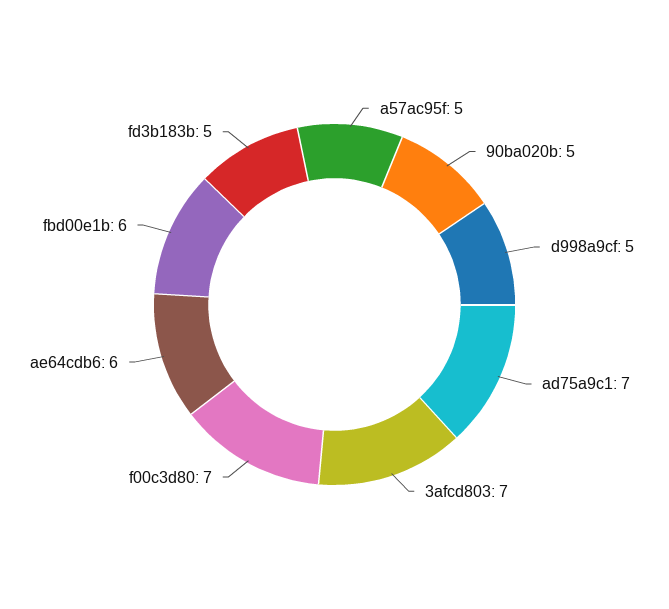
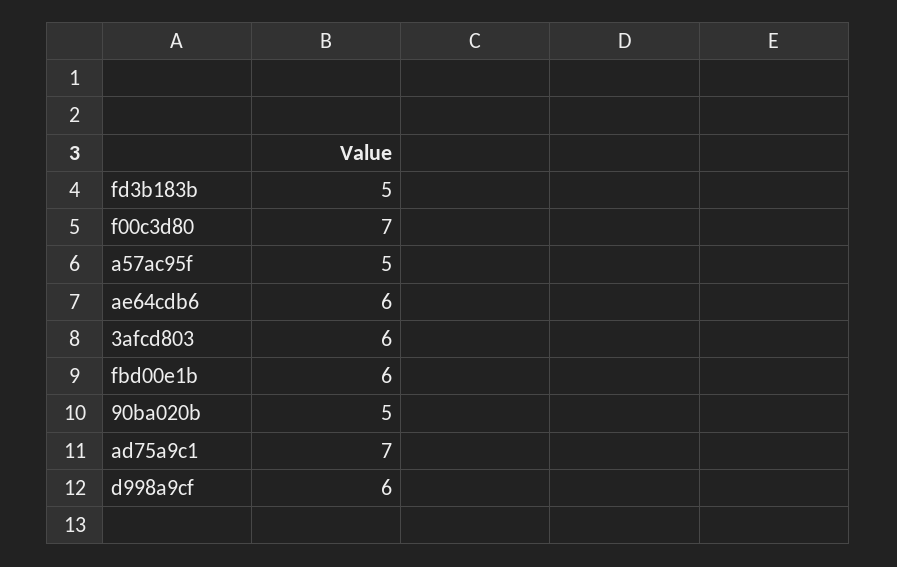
d998a9cf: 5 -> 6
3afcd803: 7 -> 6

